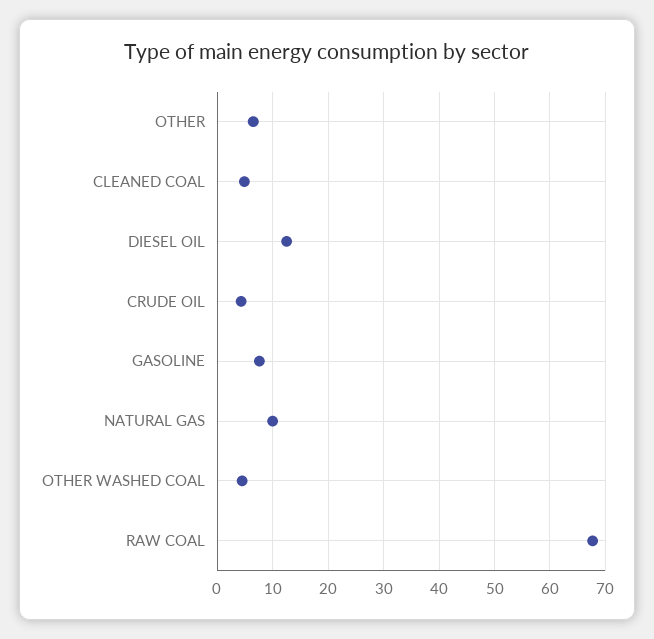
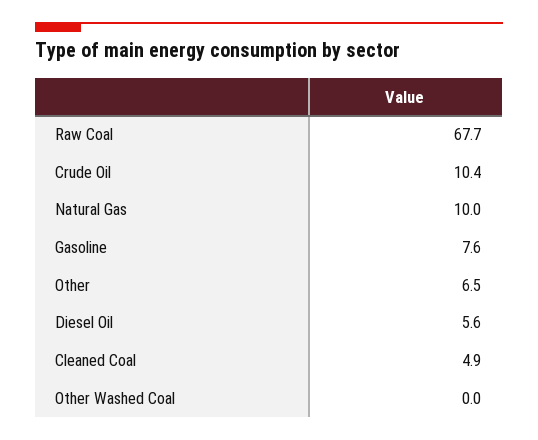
DIESEL OIL: 12 -> 5.6
CRUDE OIL: 4 -> 10.4
OTHER WASHED COAL: 4 -> 0

